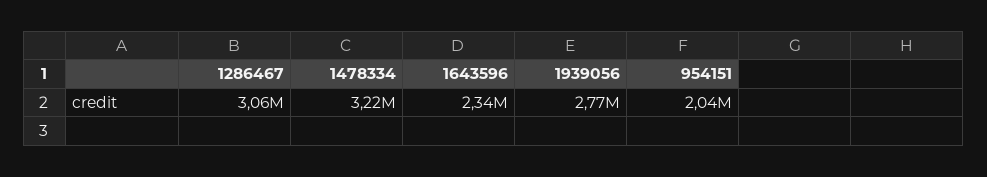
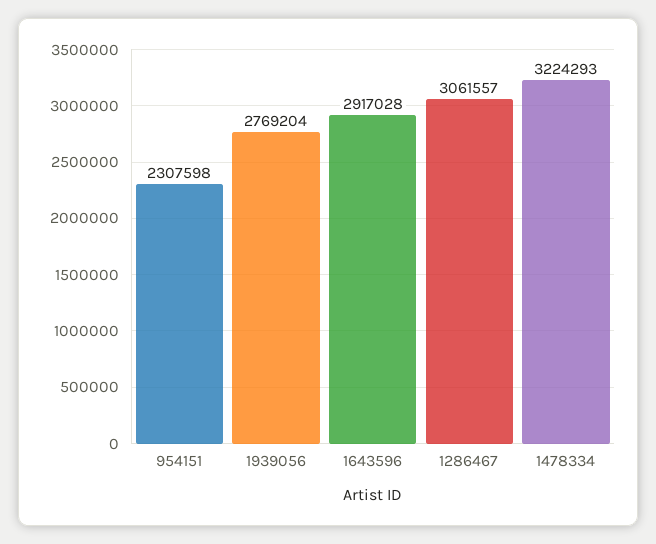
1643596: 2340000 -> 2917028
954151: 2040000 -> 2307598

